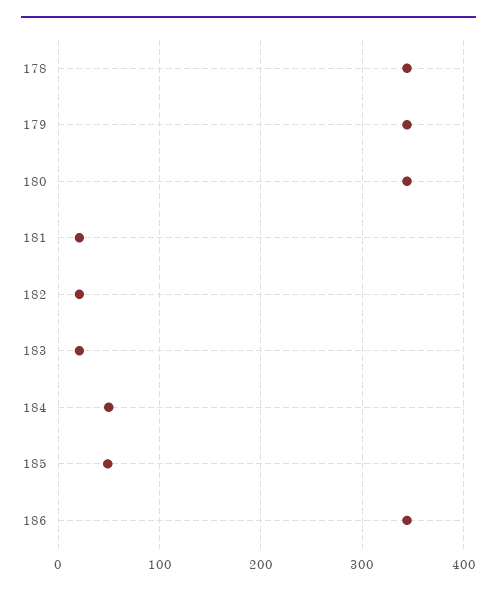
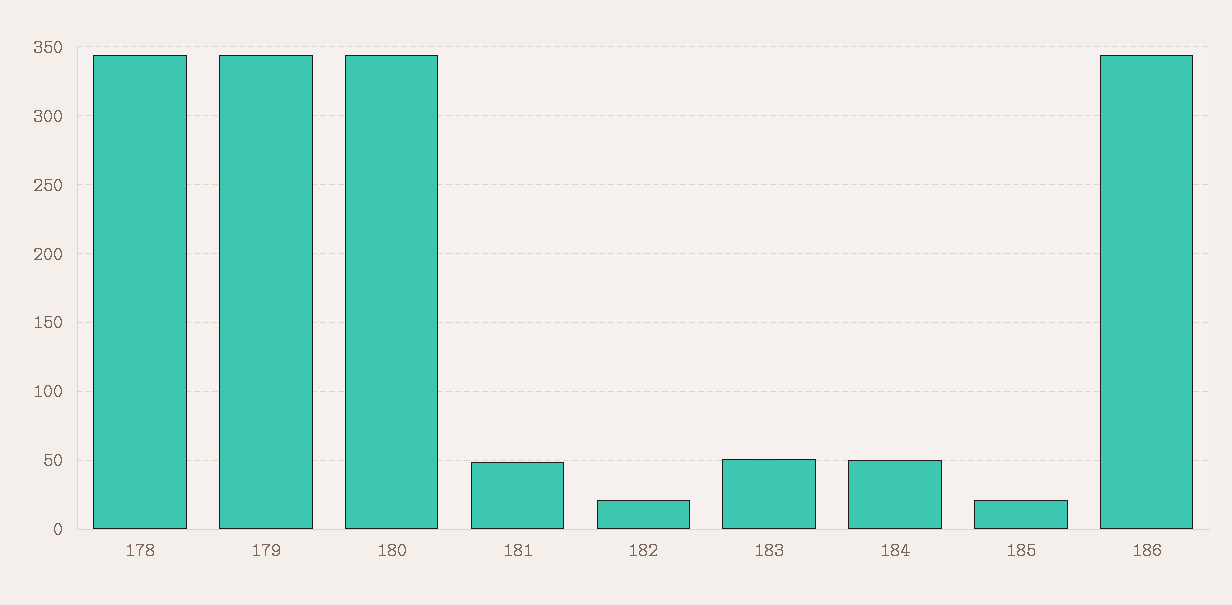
181: 20 -> 50
183: 20 -> 50
185: 50 -> 20

